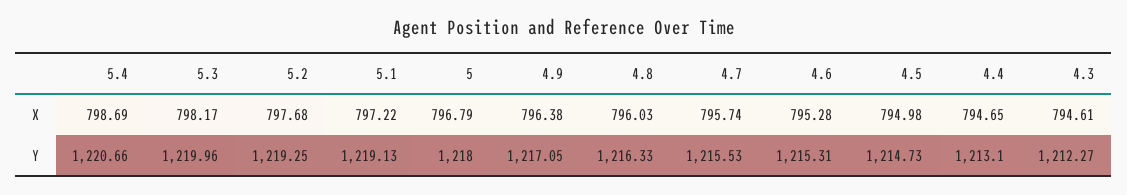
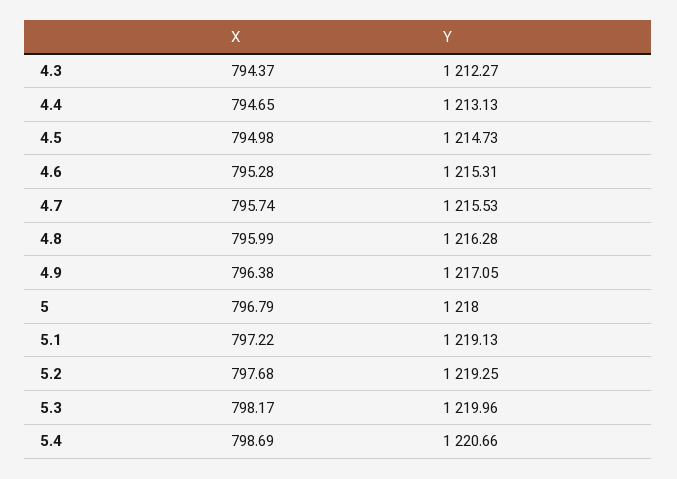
4.8, X: 796.03 -> 795.99
4.3, X: 794.61 -> 794.37
4.8, Y: 1216.33 -> 1216.28
4.4, Y: 1213.1 -> 1213.13

